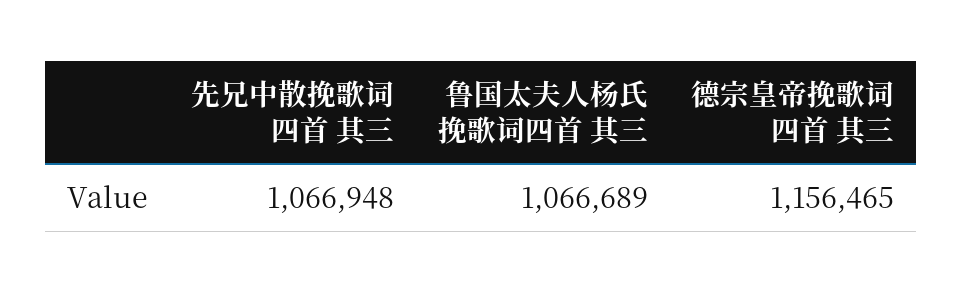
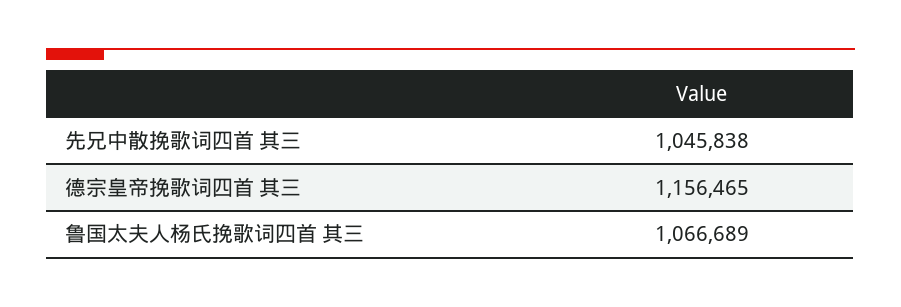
先兄中散挽歌词四首 其三: 1066948 -> 1045838

